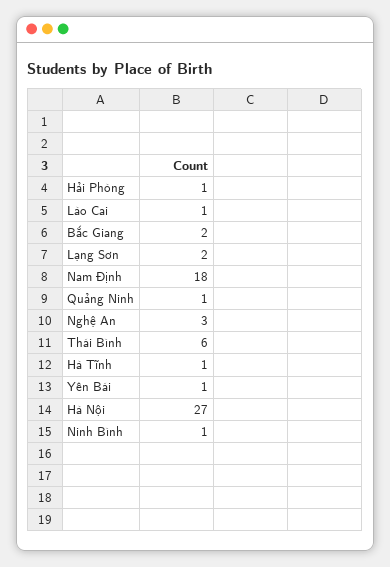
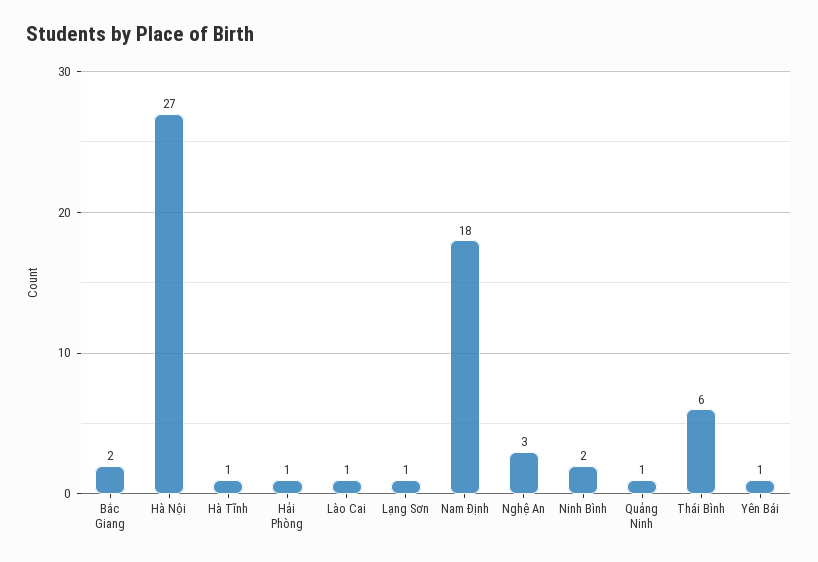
Lạng Sơn: 2 -> 1
Ninh Bình: 1 -> 2

